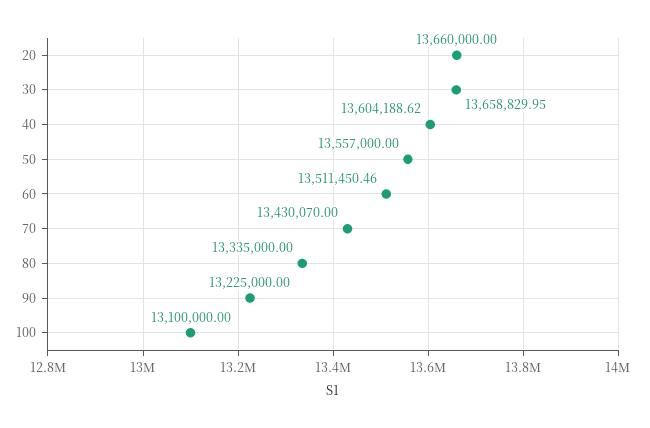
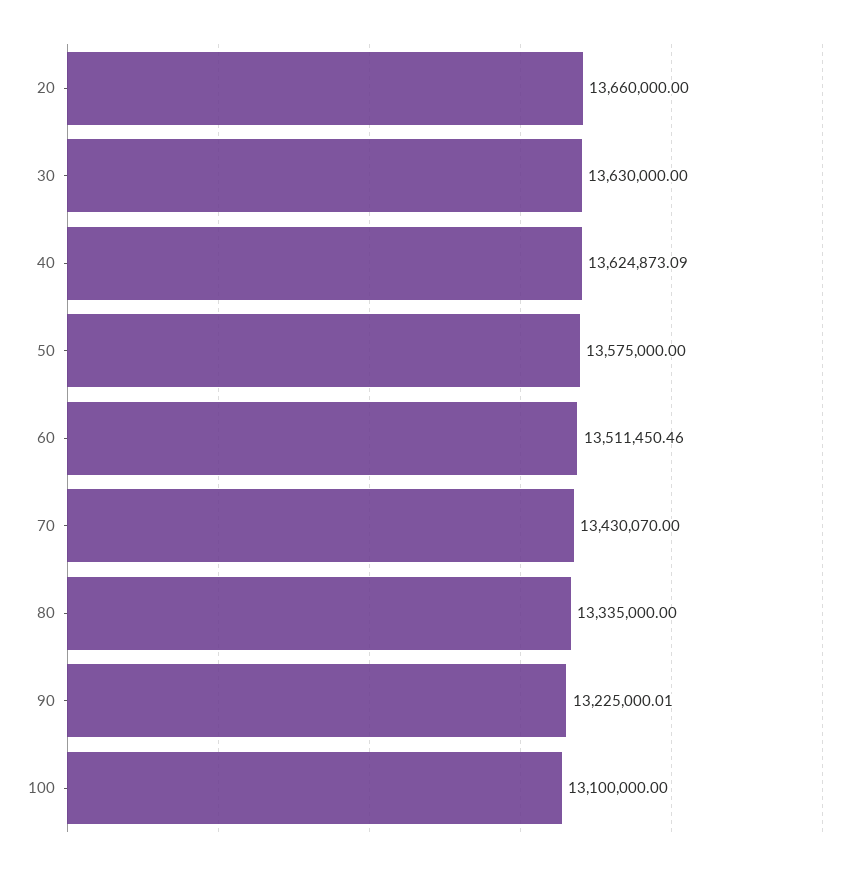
30: 13658829.95 -> 13630000
40: 13604188.62 -> 13624873.09
50: 13557000 -> 13575000
90: 13225000 -> 13225000.01

